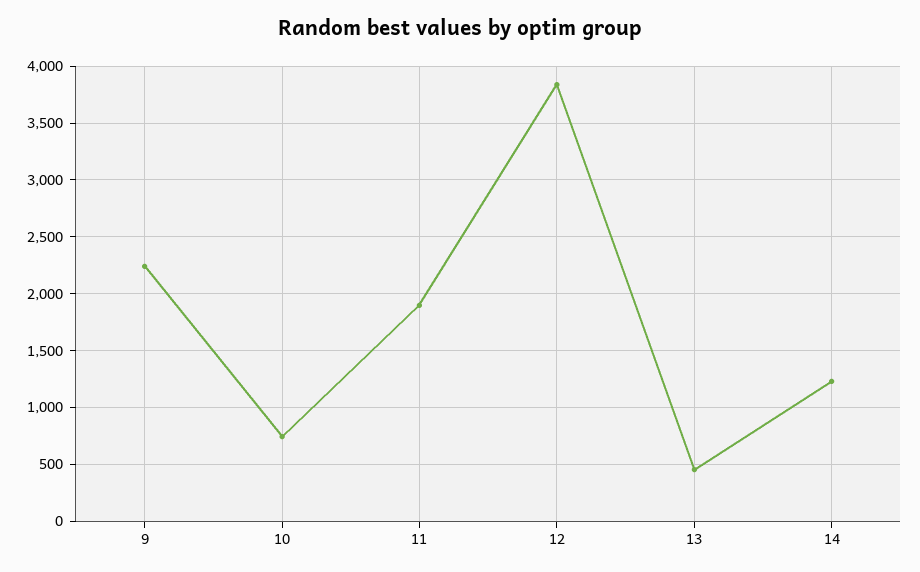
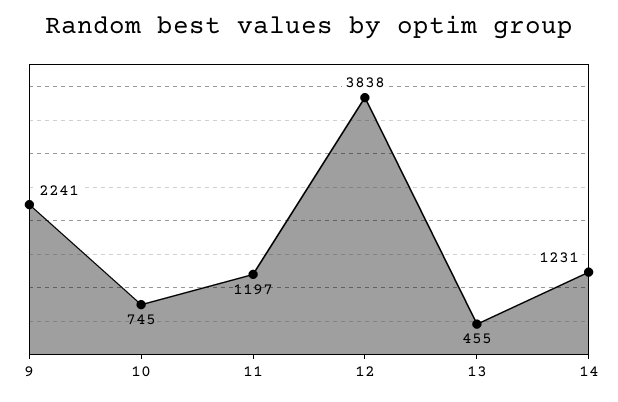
11: 1900 -> 1197

